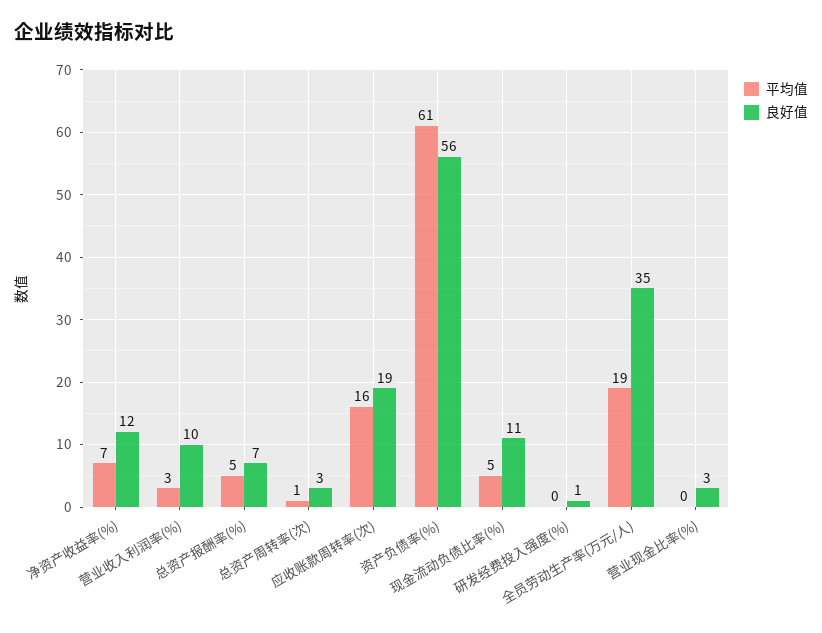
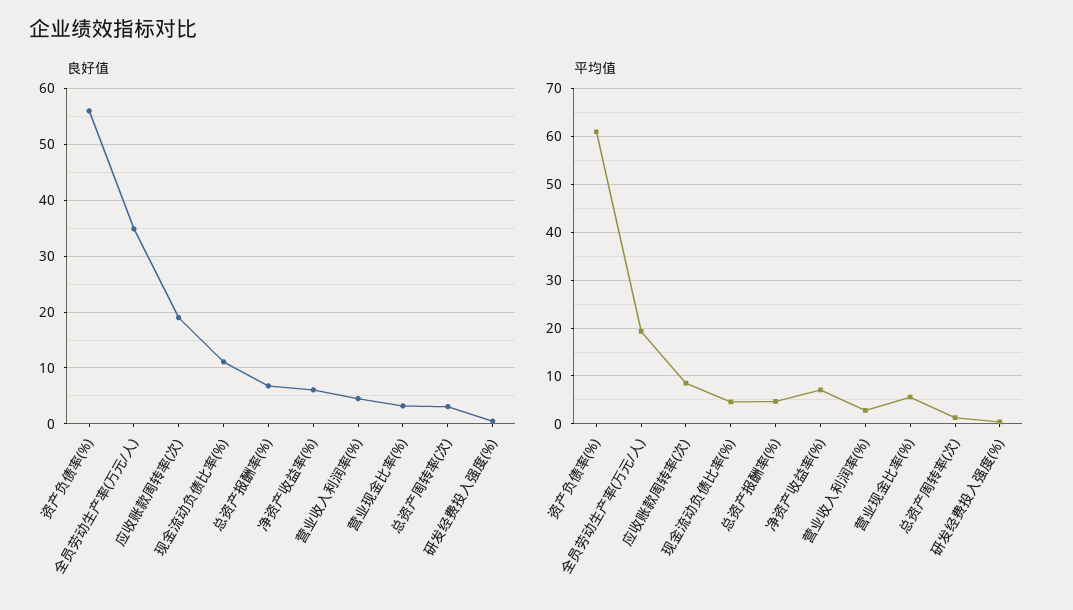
良好值, 净资产收益率(%): 12 -> 6
良好值, 营业收入利润率(%): 10 -> 4
平均值, 应收账款周转率(次): 16 -> 8
平均值, 营业现金比率(%): 0 -> 6

